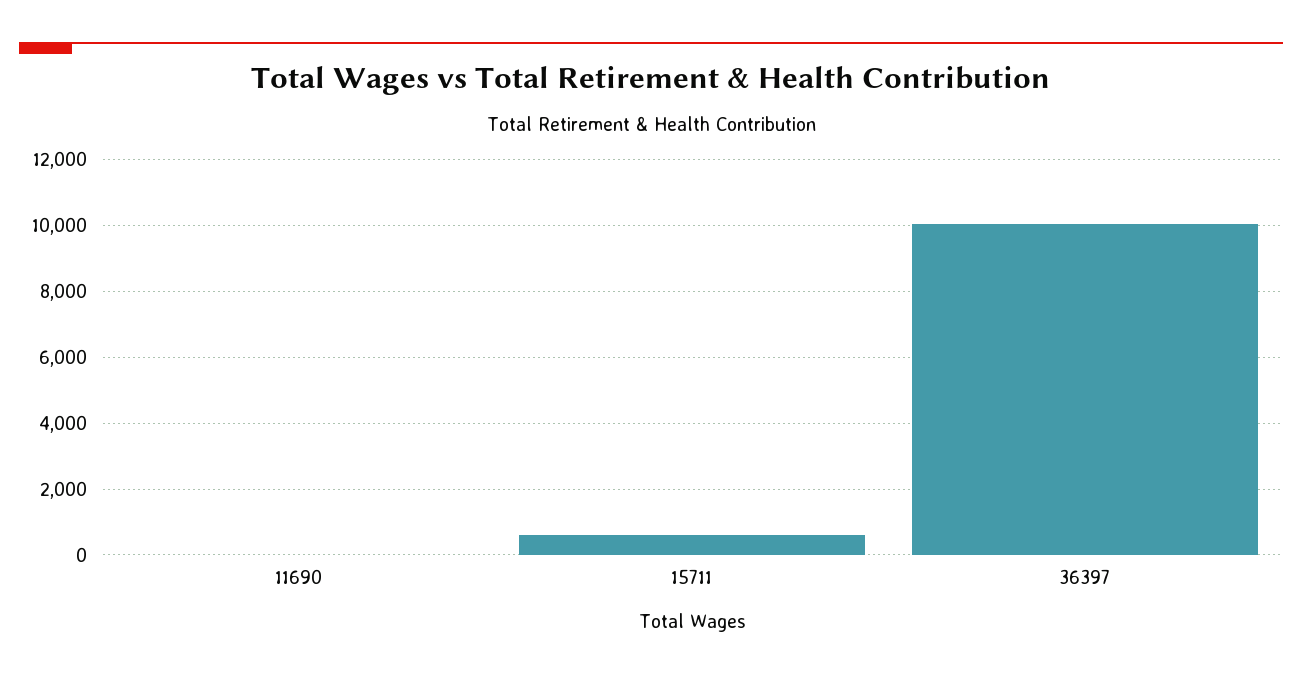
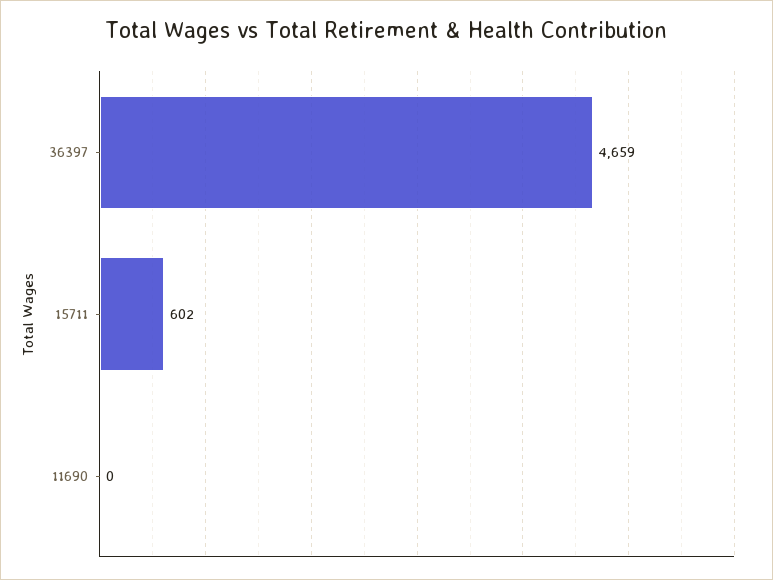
36397: 10000 -> 4659

